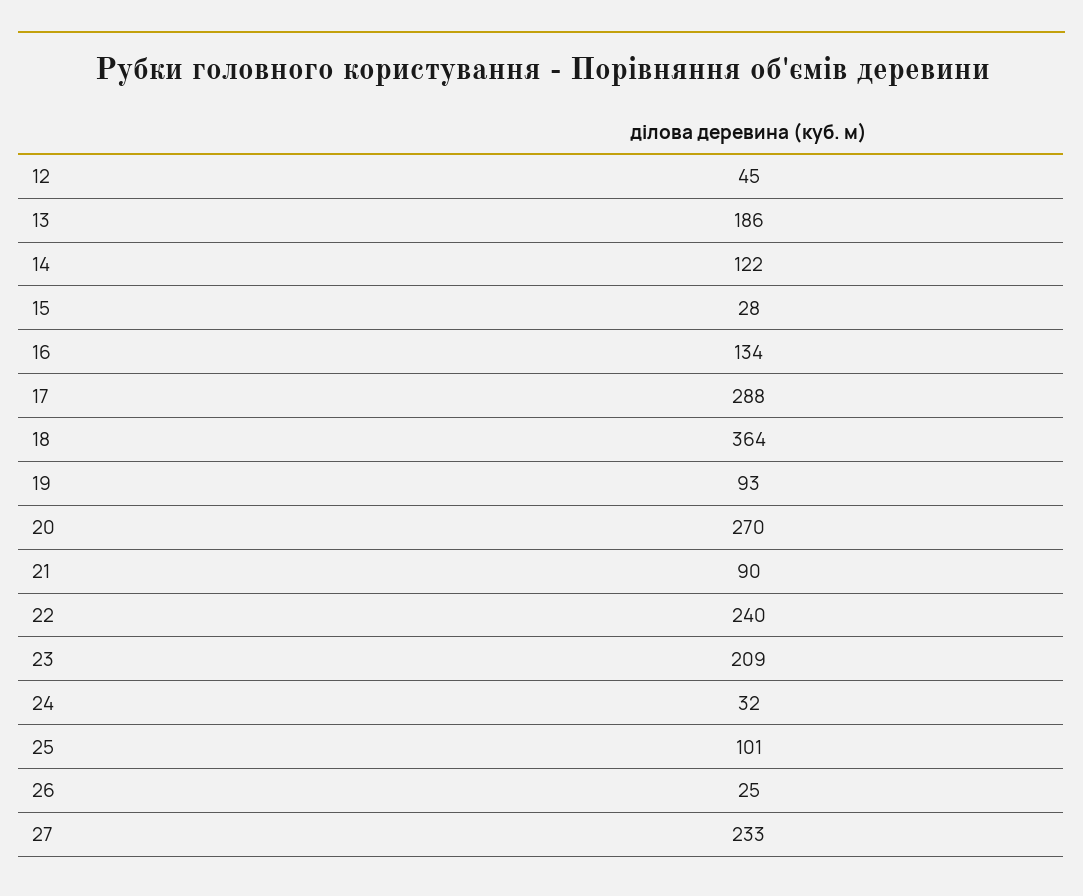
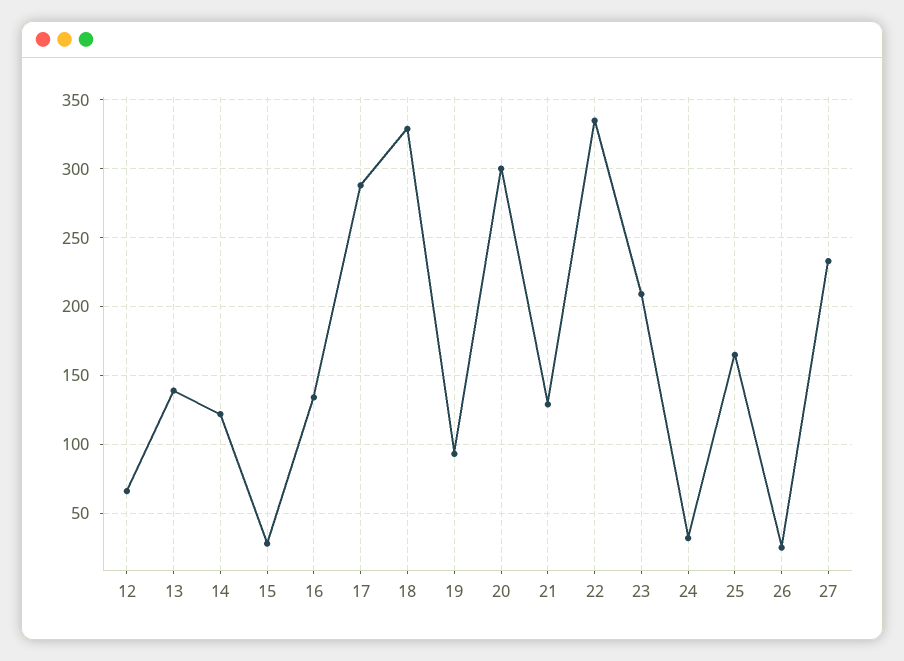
12: 45 -> 65
13: 186 -> 140
18: 364 -> 330
20: 270 -> 300
21: 90 -> 130
22: 240 -> 335
25: 101 -> 165

